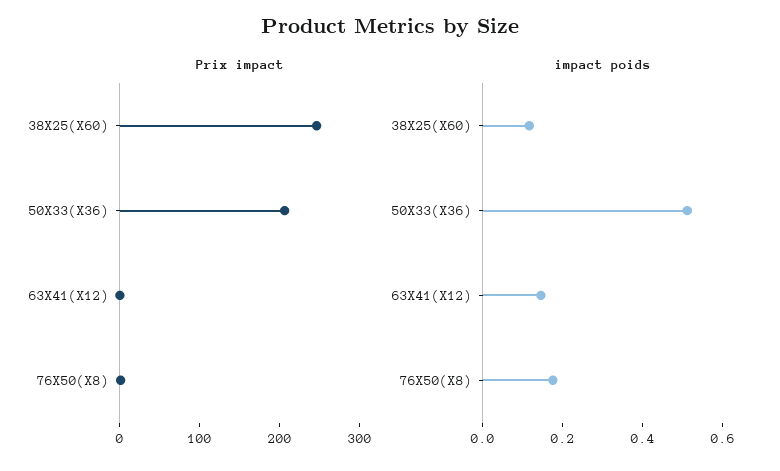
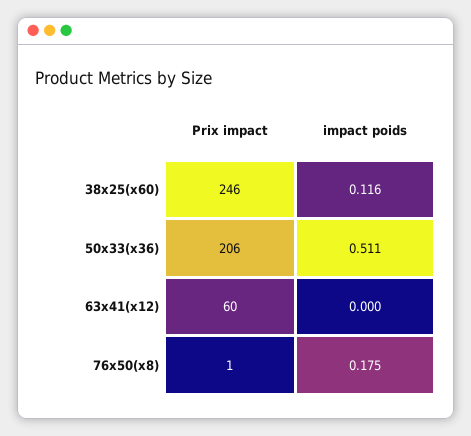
Prix impact, 63X41(X12): 0 -> 60
impact poids, 63X41(X12): 0.15 -> 0

